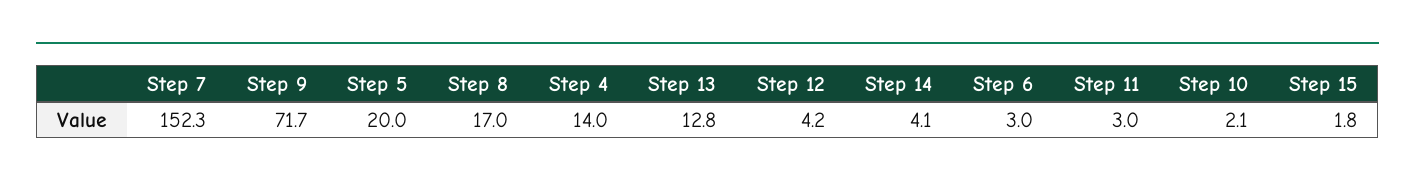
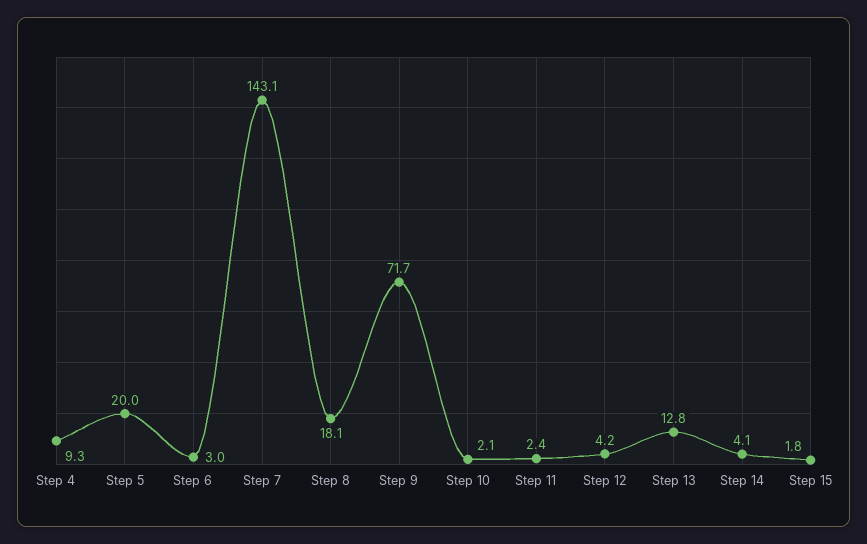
Step 7: 152.3 -> 143.1
Step 8: 17 -> 18.1
Step 4: 14 -> 9.3
Step 11: 3 -> 2.4

